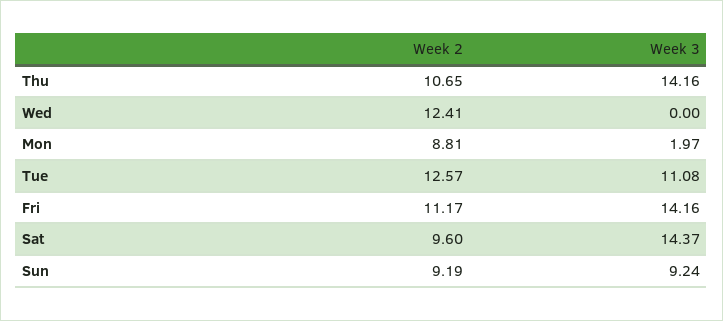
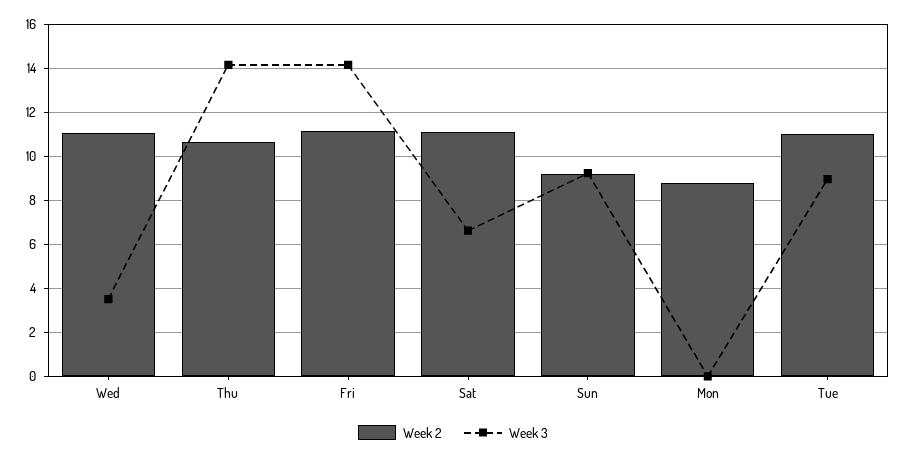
Week 2, Wed: 12.41 -> 11
Week 3, Wed: 0 -> 3.5
Week 3, Mon: 1.97 -> 0
Week 2, Tue: 12.57 -> 11
Week 3, Tue: 11.08 -> 9
Week 2, Sat: 9.6 -> 11
Week 3, Sat: 14.37 -> 6.5

